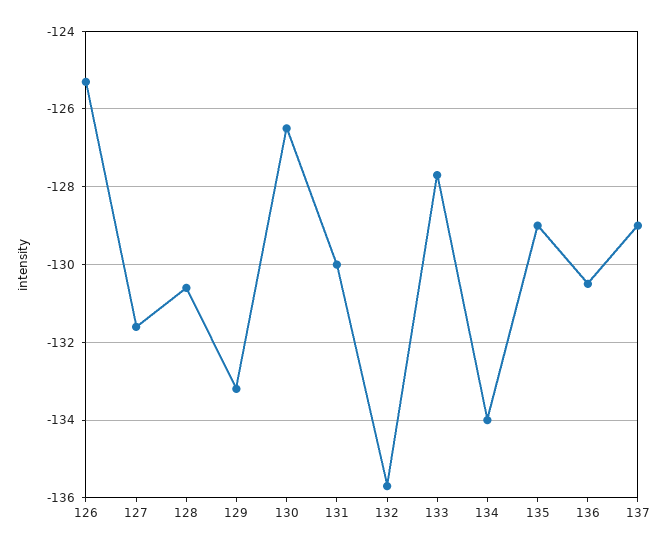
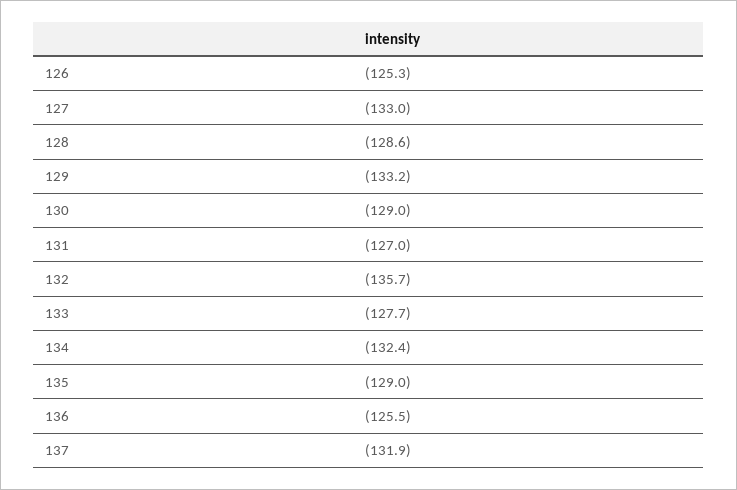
127: -131.5 -> -133
128: -130.5 -> -128.6
130: -126.5 -> -129
131: -130 -> -127
134: -134 -> -132.4
136: -130.5 -> -125.5
137: -129 -> -131.9

